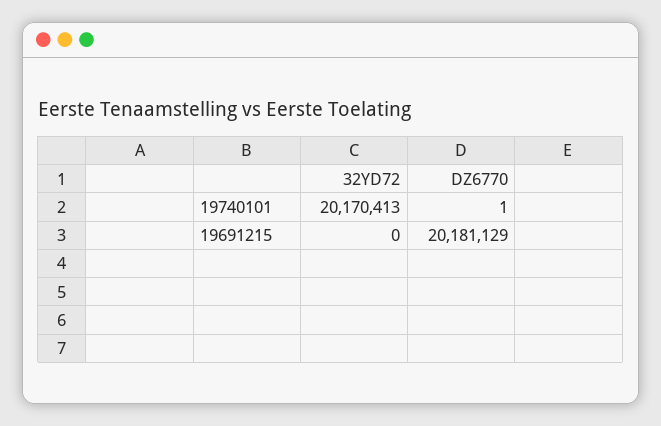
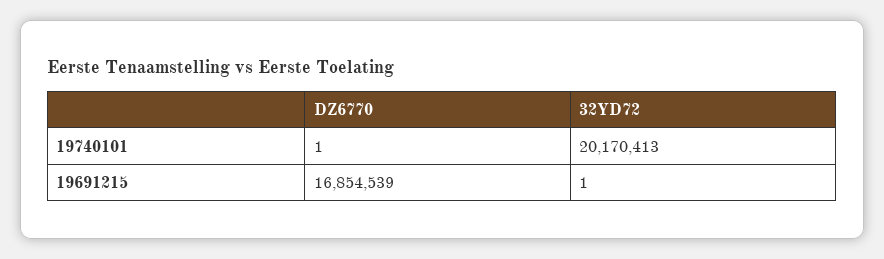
32YD72, 19691215: 0 -> 1
DZ6770, 19691215: 20181129 -> 16854539

